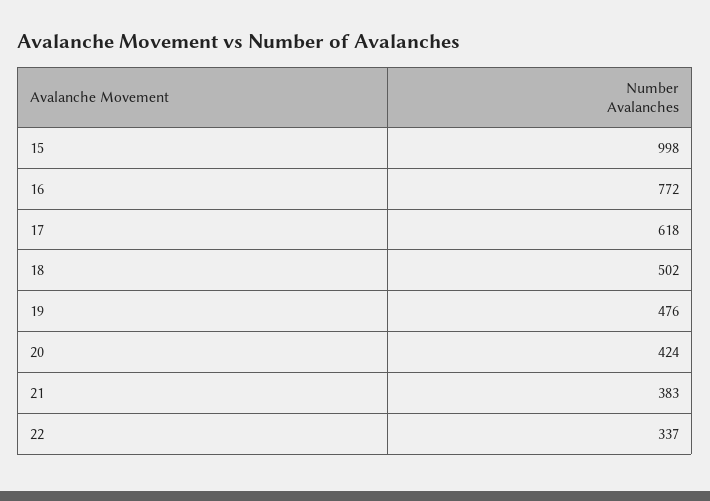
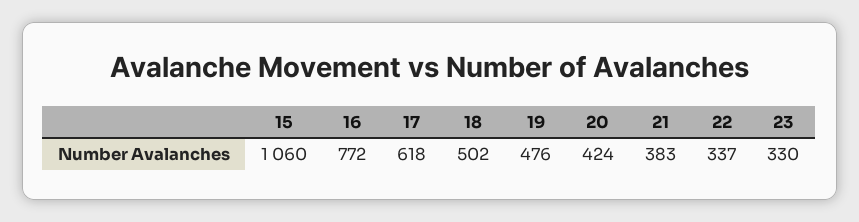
15: 998 -> 1060
23: none -> 330

